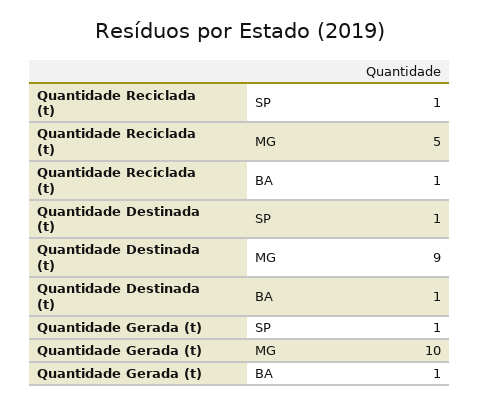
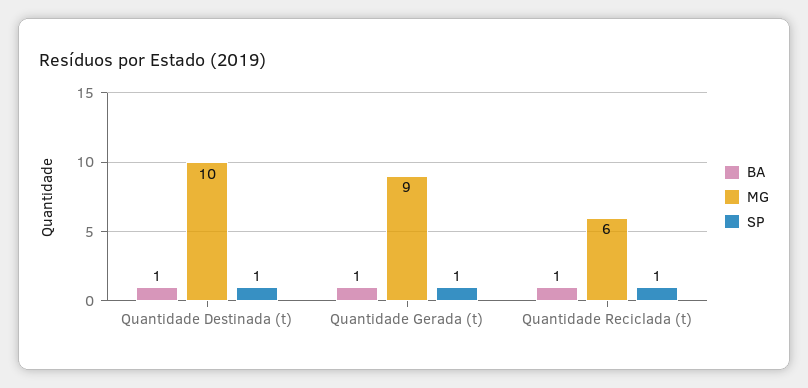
MG, Quantidade Reciclada (t): 5 -> 6
MG, Quantidade Destinada (t): 9 -> 10
MG, Quantidade Gerada (t): 10 -> 9

